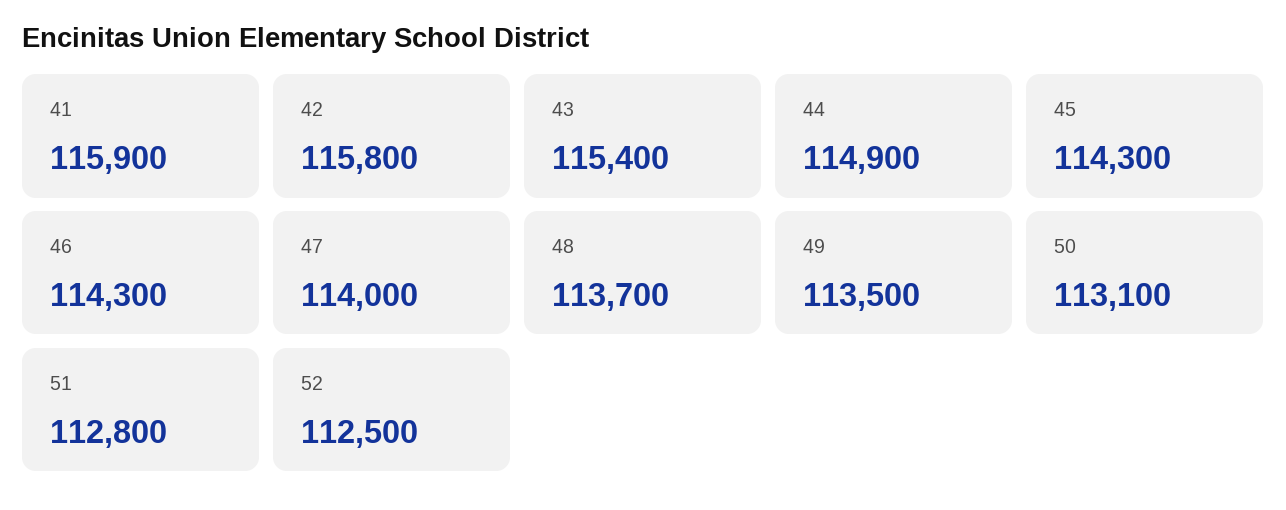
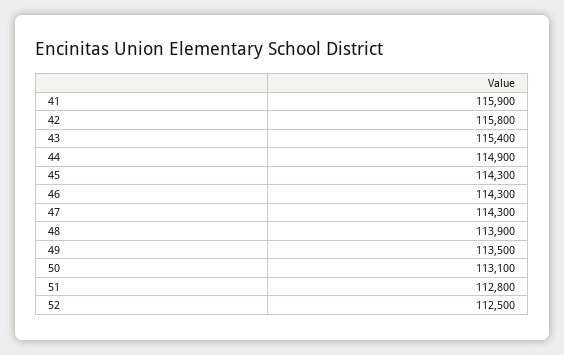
47: 114000 -> 114300
48: 113700 -> 113900

